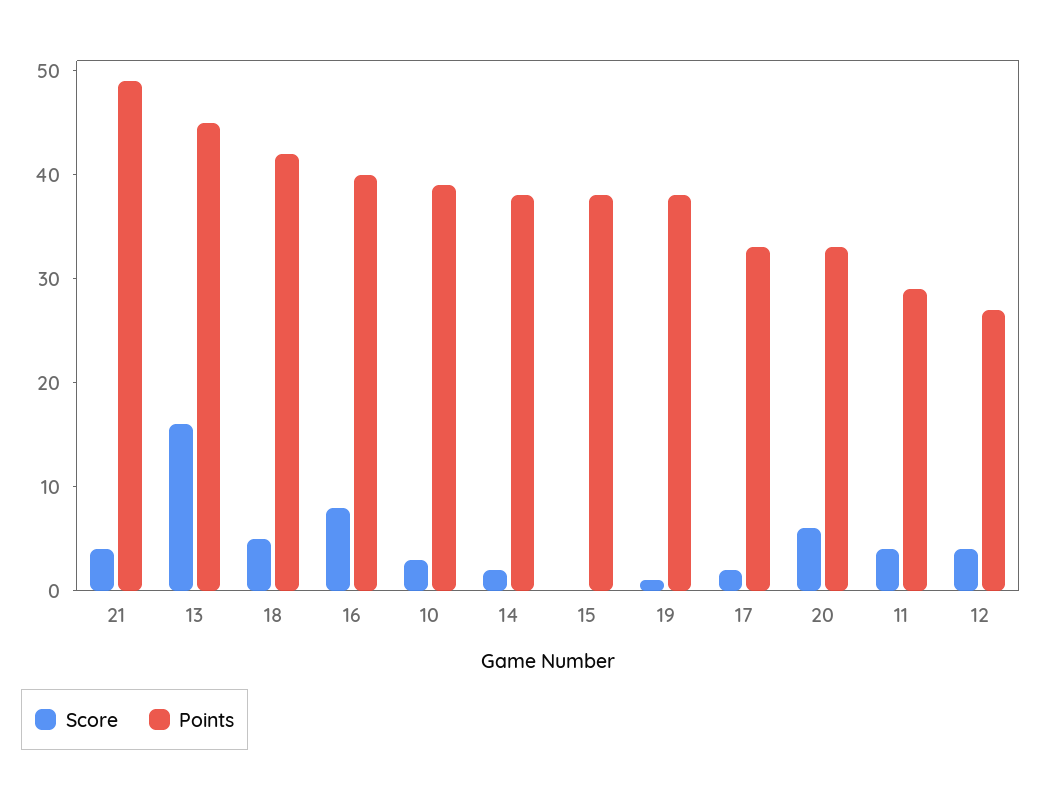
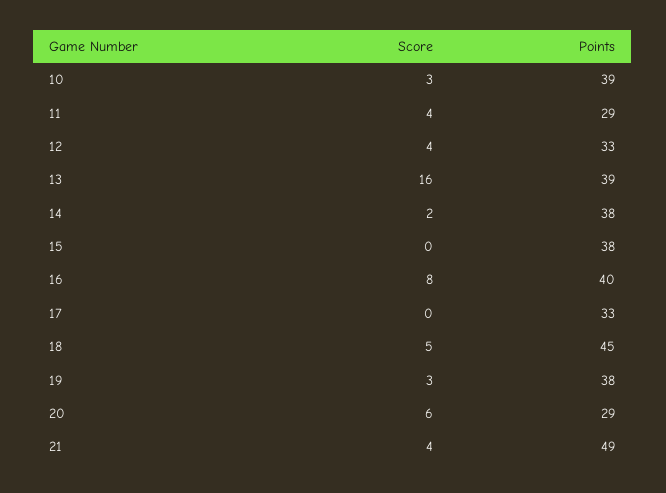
Points, 13: 45 -> 39
Points, 18: 42 -> 45
Score, 19: 1 -> 3
Score, 17: 2 -> 0
Points, 20: 33 -> 29
Points, 12: 27 -> 33

